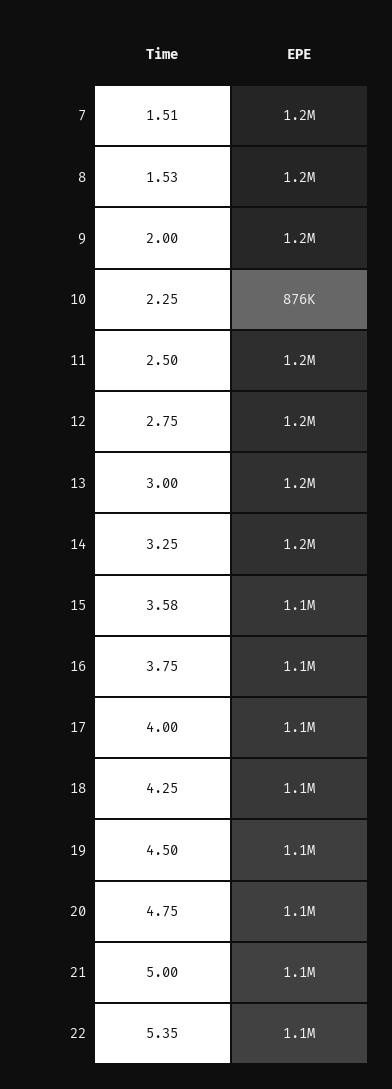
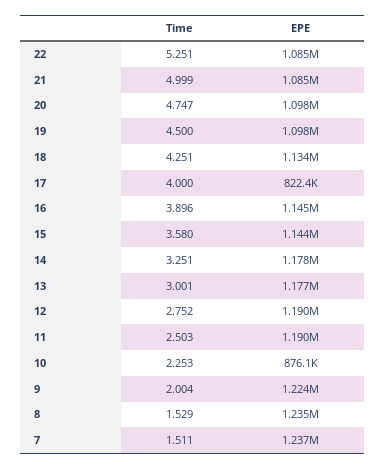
Time, 16: 3.75 -> 3.896
EPE, 17: 1100000 -> 822400
Time, 22: 5.35 -> 5.251

